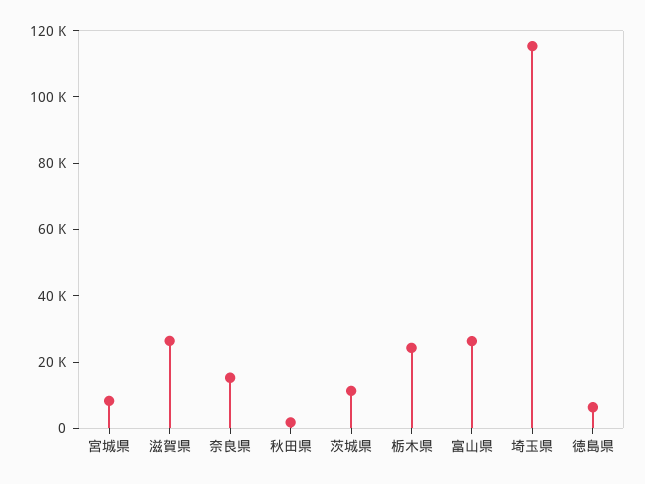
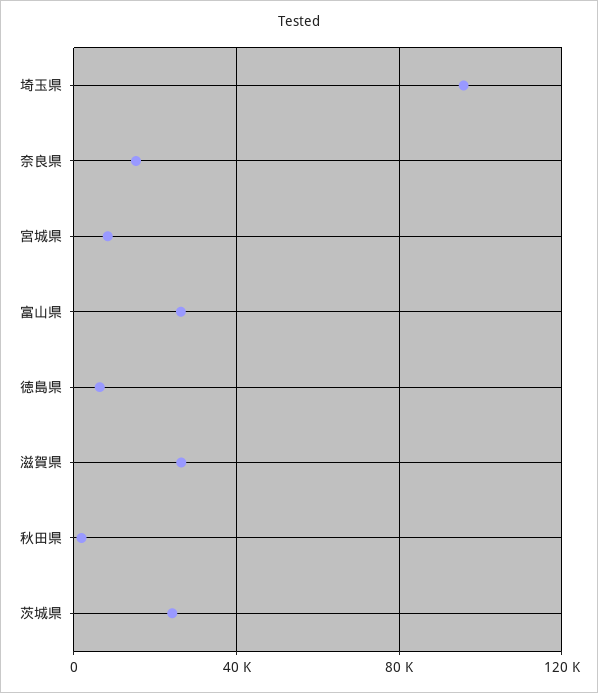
茨城県: 10000 -> 25000
栃木県: 25000 -> none
埼玉県: 115000 -> 95000

